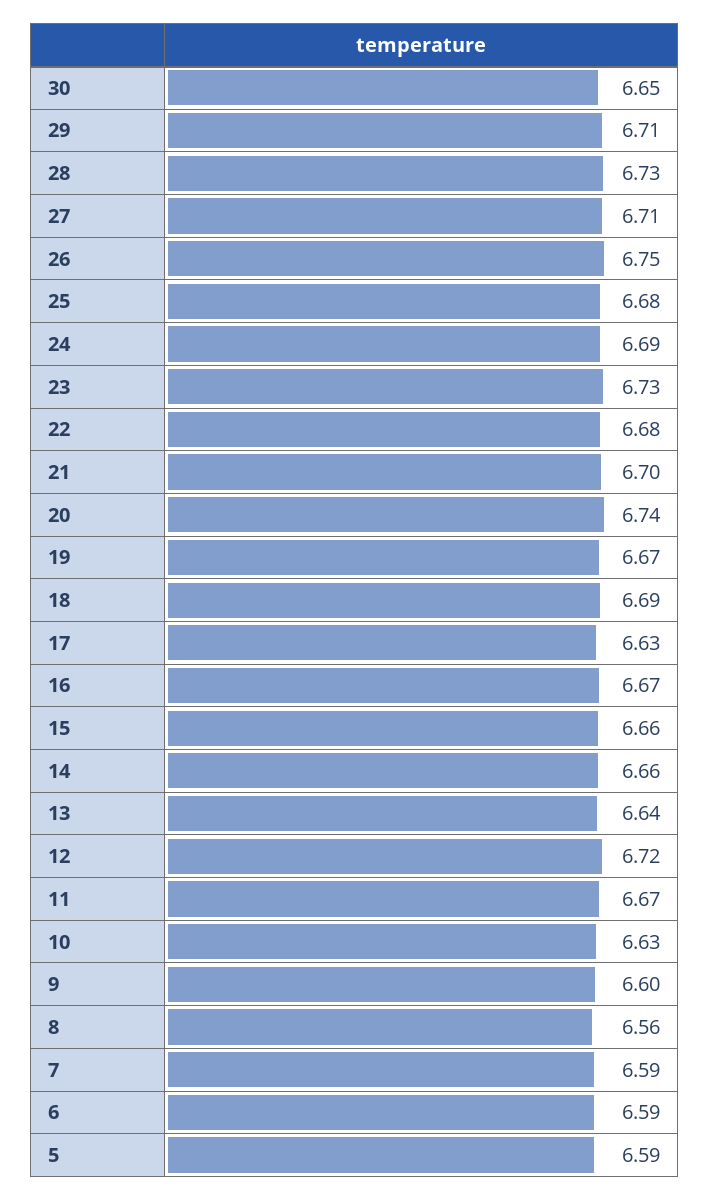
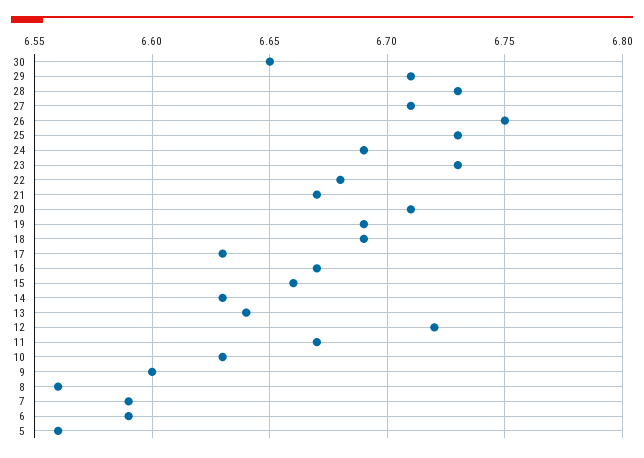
25: 6.68 -> 6.73
21: 6.7 -> 6.67
20: 6.74 -> 6.71
19: 6.67 -> 6.69
14: 6.66 -> 6.63
5: 6.59 -> 6.56

